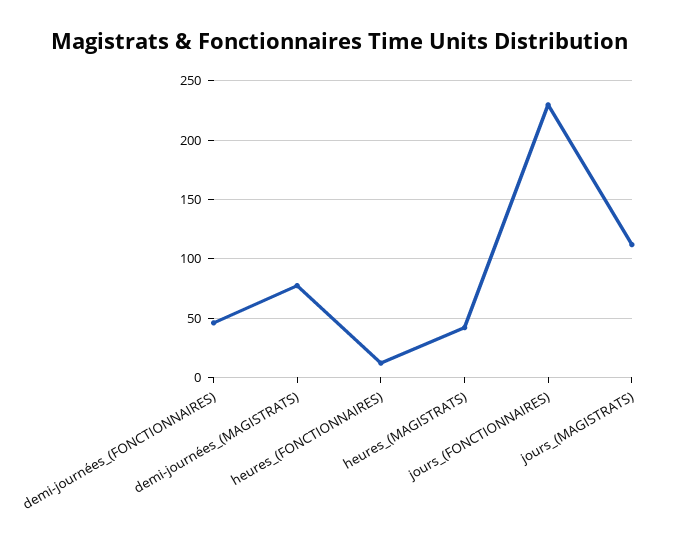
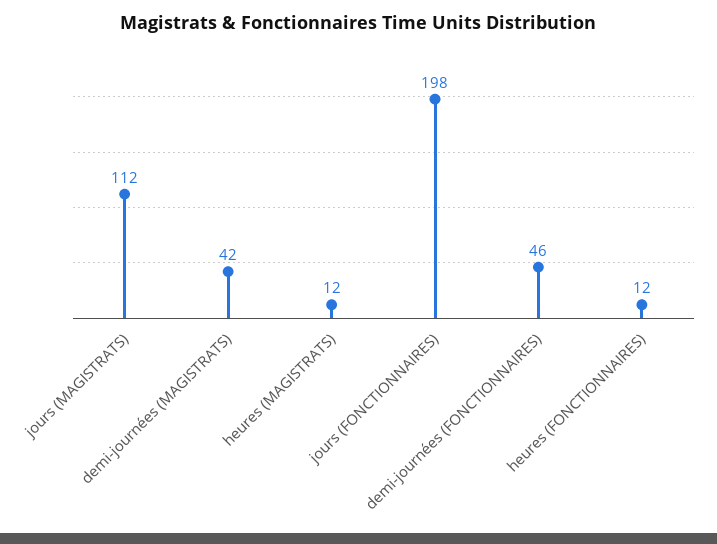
demi-journées_(MAGISTRATS): 80 -> 42
heures_(MAGISTRATS): 40 -> 12
jours_(FONCTIONNAIRES): 230 -> 198

